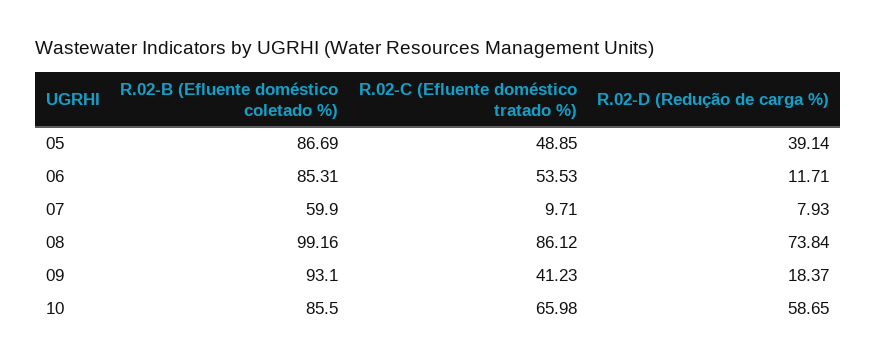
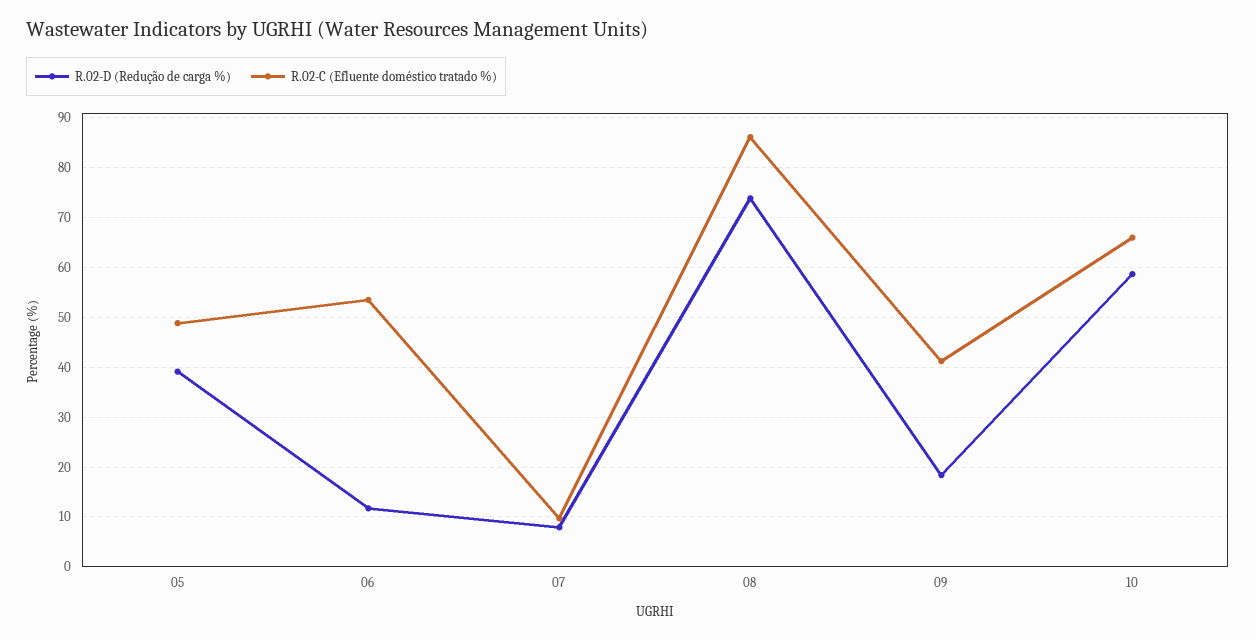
R.02-B (Efluente doméstico coletado %), 05: 86.69 -> none
R.02-B (Efluente doméstico coletado %), 06: 85.31 -> none
R.02-B (Efluente doméstico coletado %), 07: 59.9 -> none
R.02-B (Efluente doméstico coletado %), 08: 99.16 -> none
R.02-B (Efluente doméstico coletado %), 09: 93.1 -> none
R.02-B (Efluente doméstico coletado %), 10: 85.5 -> none

